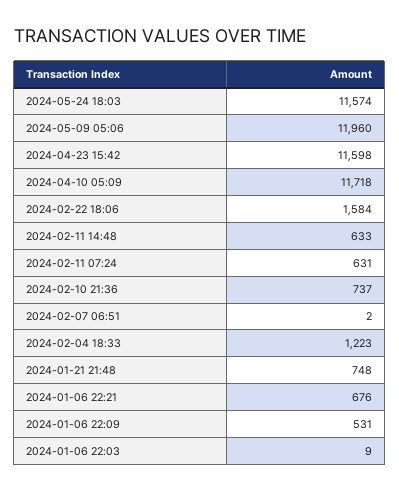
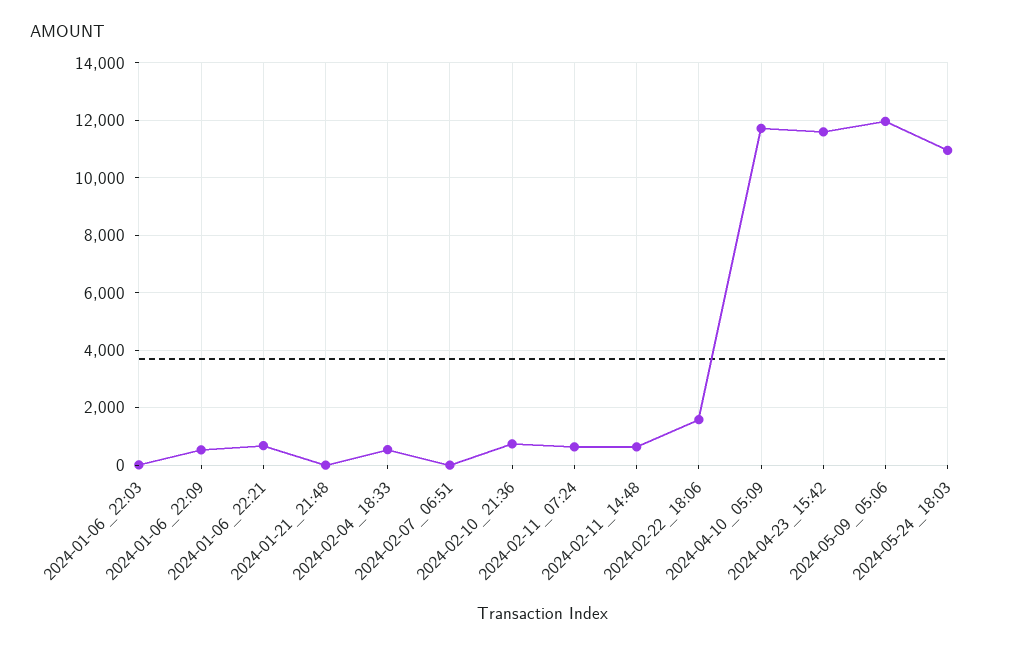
2024-05-24 18:03: 11574 -> 11000
2024-02-04 18:33: 1223 -> 500
2024-01-21 21:48: 748 -> 0

